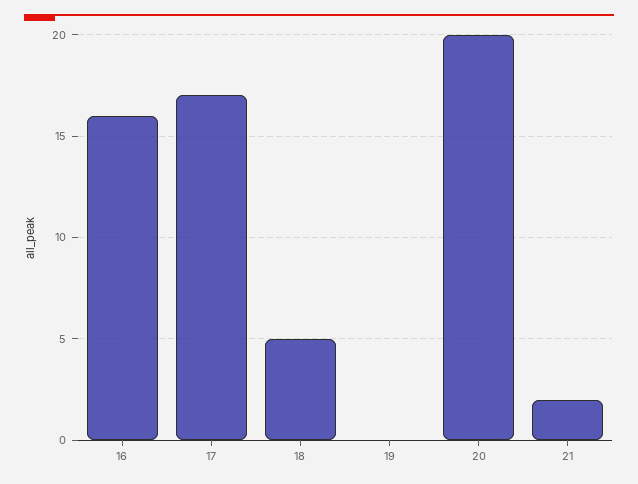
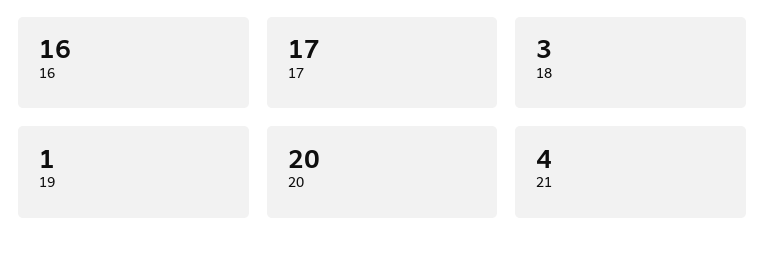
18: 5 -> 3
19: 0 -> 1
21: 2 -> 4

